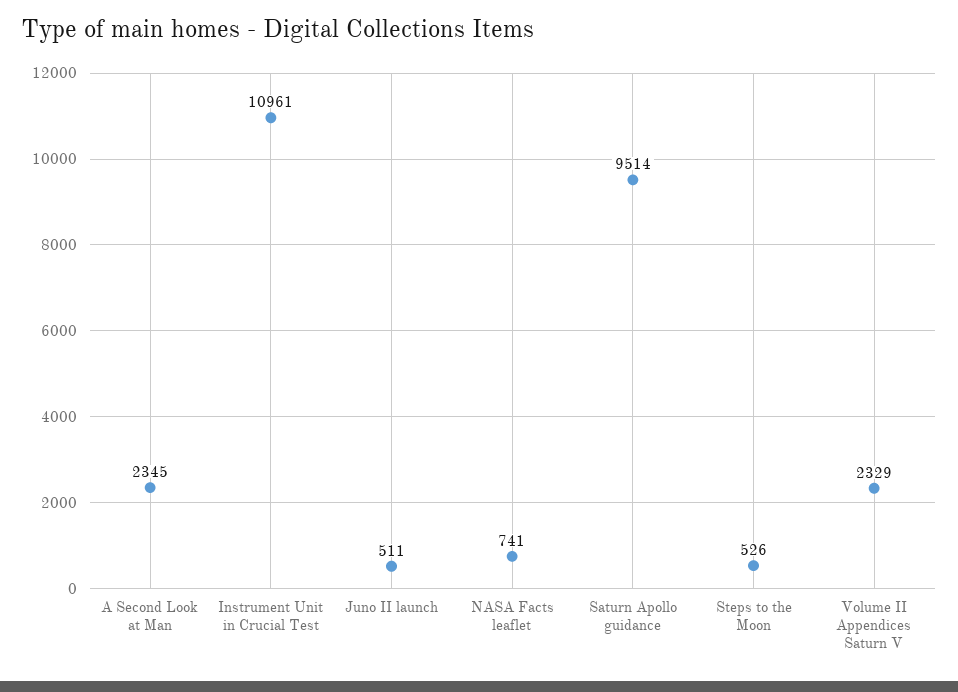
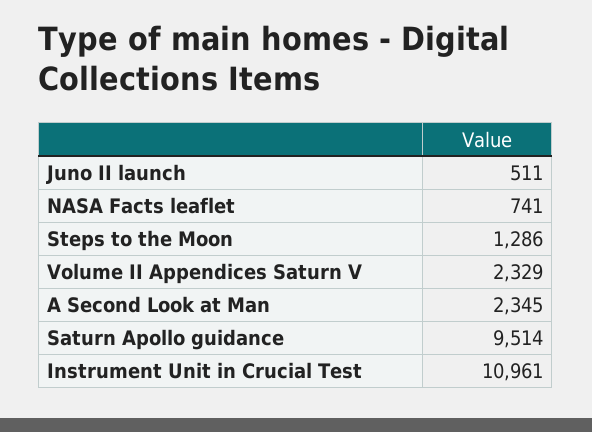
Steps to the Moon: 526 -> 1286

